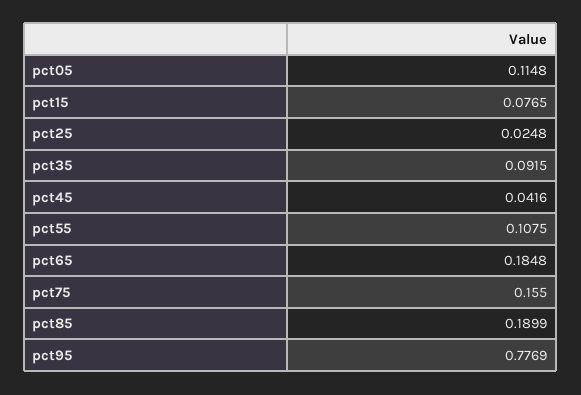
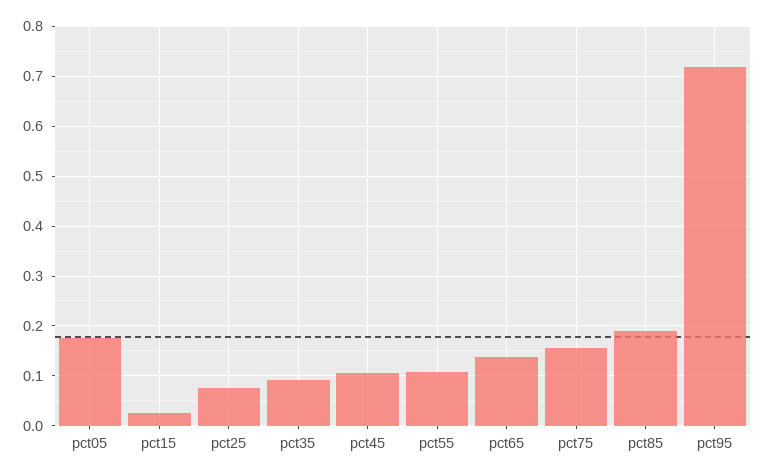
pct05: 0.1148 -> 0.18
pct15: 0.0765 -> 0.02
pct25: 0.0248 -> 0.08
pct45: 0.0416 -> 0.1
pct65: 0.1848 -> 0.14
pct95: 0.7769 -> 0.72

